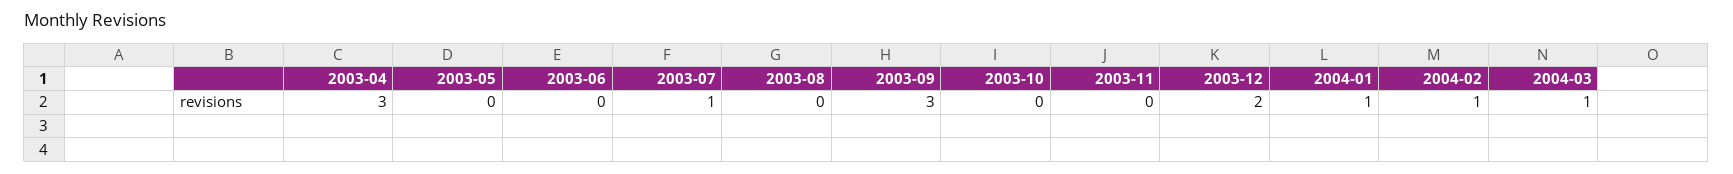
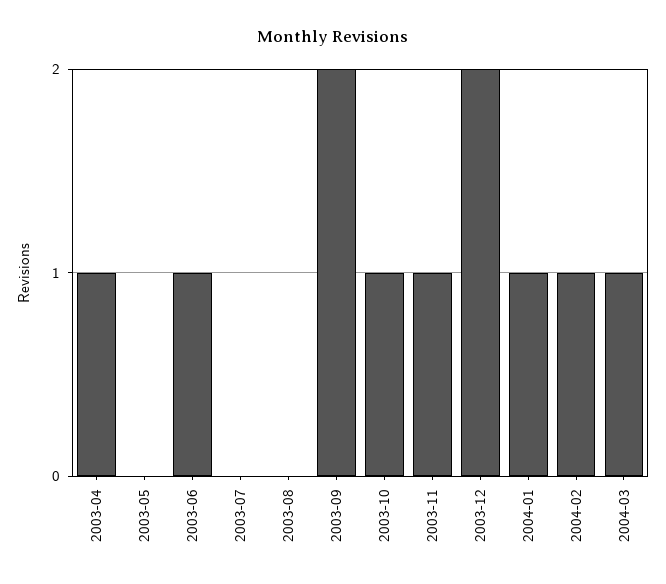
2003-04: 3 -> 1
2003-06: 0 -> 1
2003-07: 1 -> 0
2003-09: 3 -> 2
2003-10: 0 -> 1
2003-11: 0 -> 1

